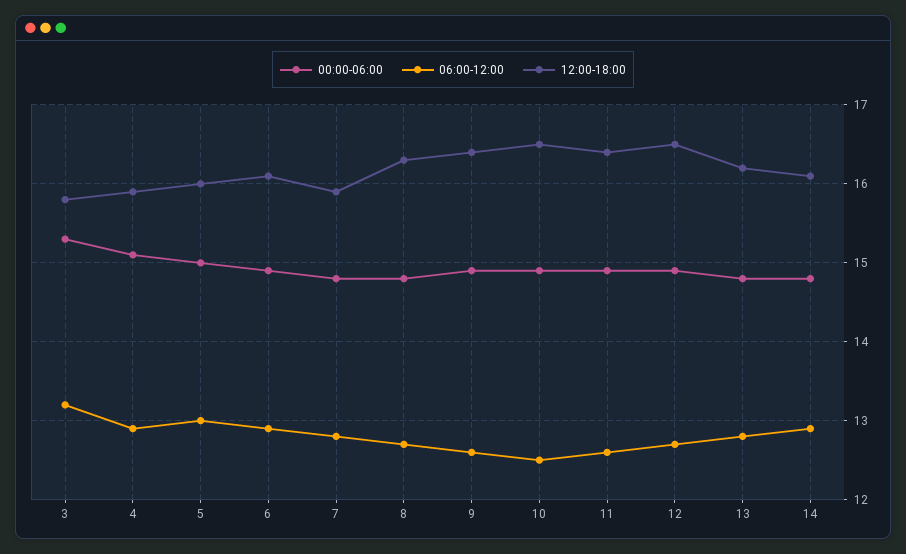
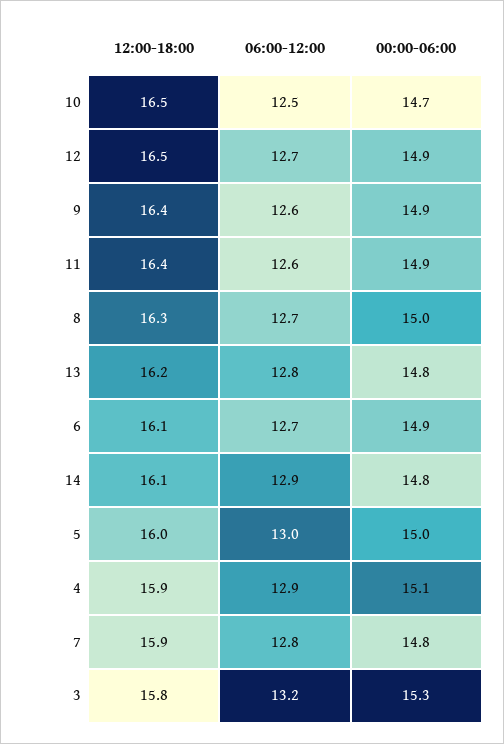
06:00-12:00, 6: 12.9 -> 12.7
00:00-06:00, 8: 14.8 -> 15
00:00-06:00, 10: 14.9 -> 14.7

